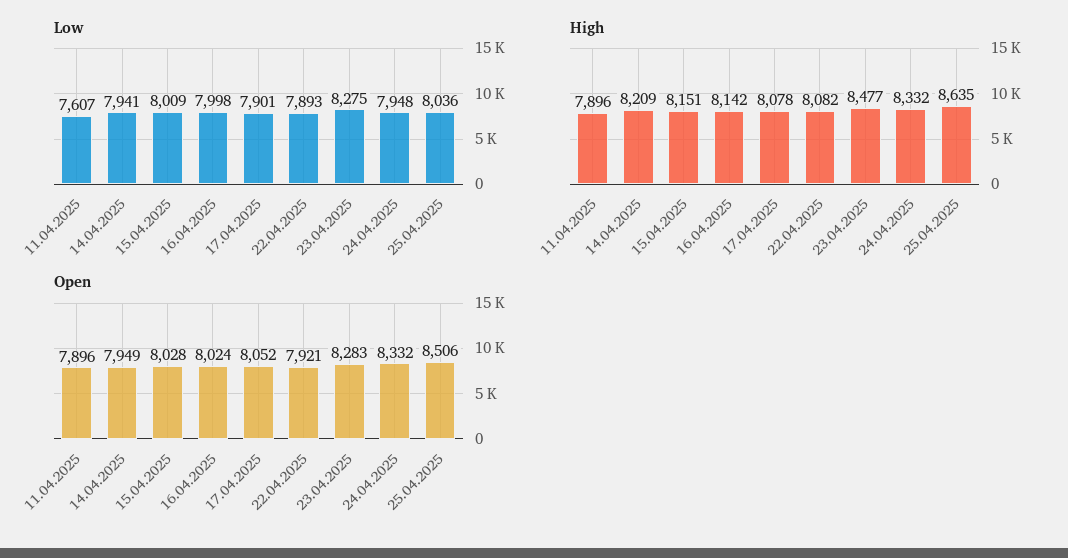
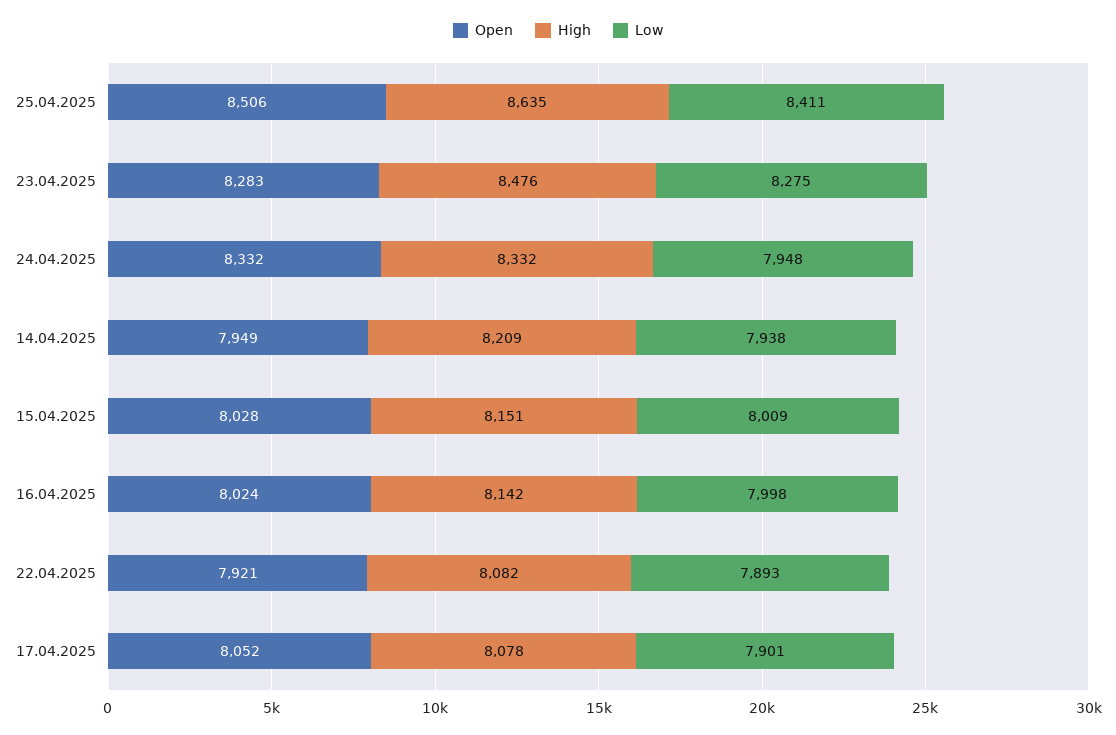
Low, 11.04.2025: 7607 -> none
Low, 14.04.2025: 7941 -> 7938
Low, 25.04.2025: 8036 -> 8411
High, 11.04.2025: 7896 -> none
High, 23.04.2025: 8477 -> 8476
Open, 11.04.2025: 7896 -> none

